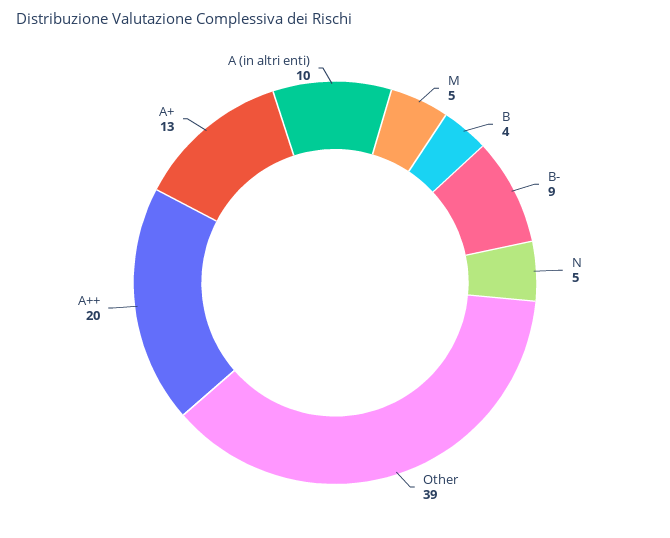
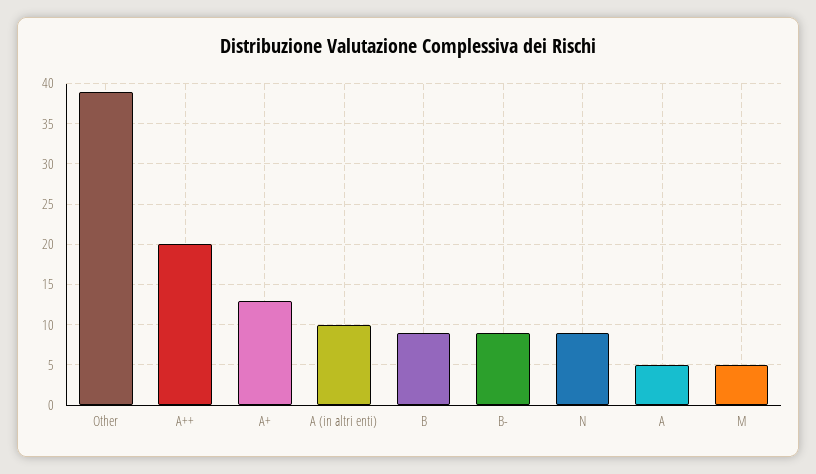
B: 4 -> 9
N: 5 -> 9
A: none -> 5

